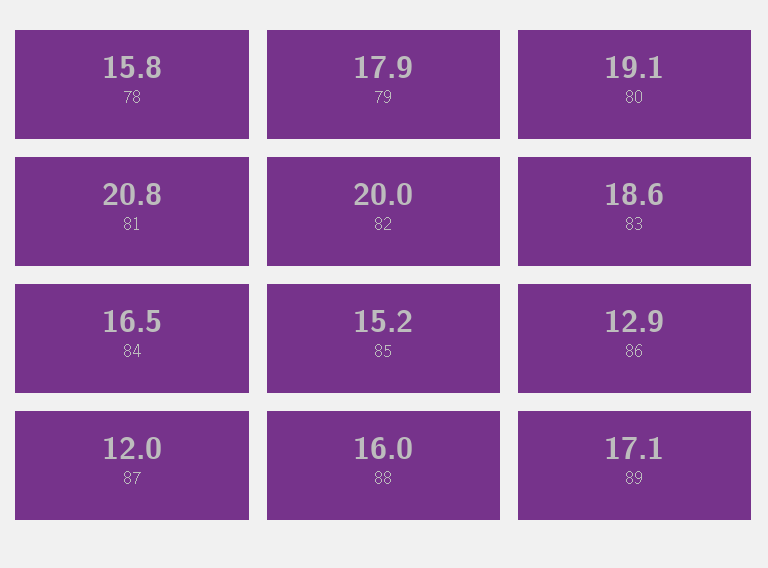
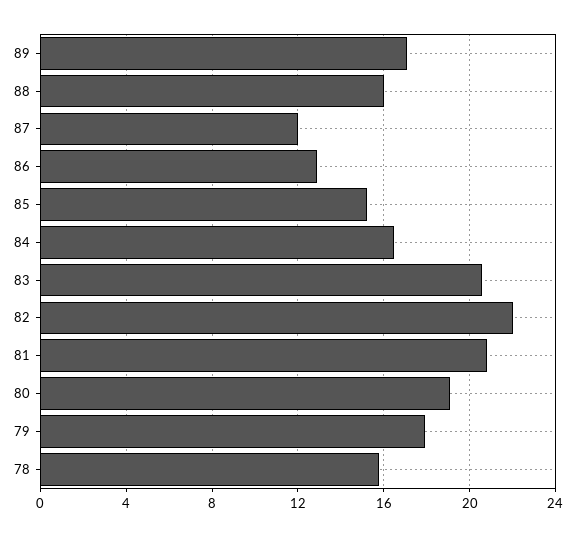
82: 20 -> 22
83: 18.6 -> 20.5

